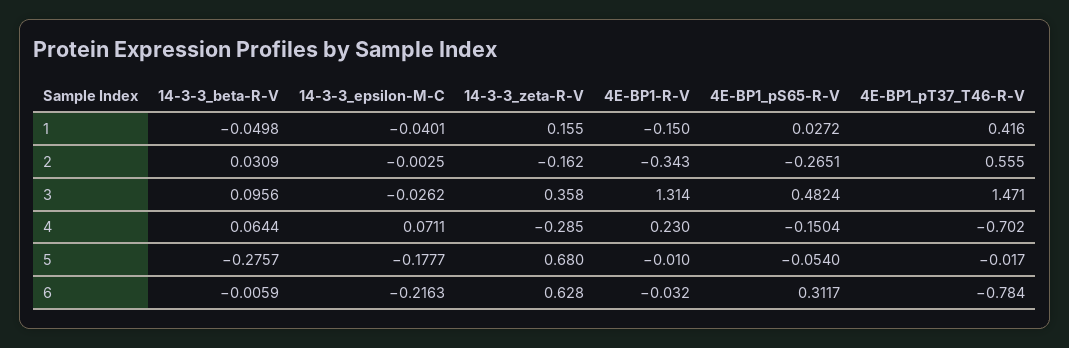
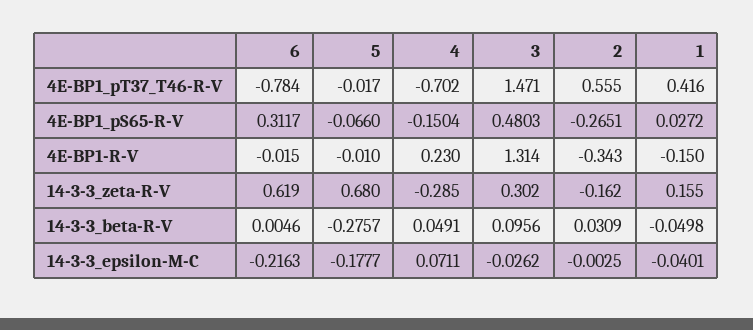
14-3-3_zeta-R-V, 3: 0.358 -> 0.302
4E-BP1_pS65-R-V, 3: 0.4824 -> 0.4803
14-3-3_beta-R-V, 4: 0.0644 -> 0.0491
4E-BP1_pS65-R-V, 5: -0.054 -> -0.066
14-3-3_beta-R-V, 6: -0.0059 -> 0.0046
14-3-3_zeta-R-V, 6: 0.628 -> 0.619
4E-BP1-R-V, 6: -0.032 -> -0.015

